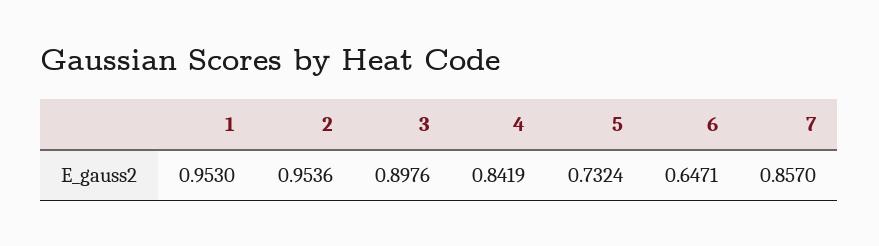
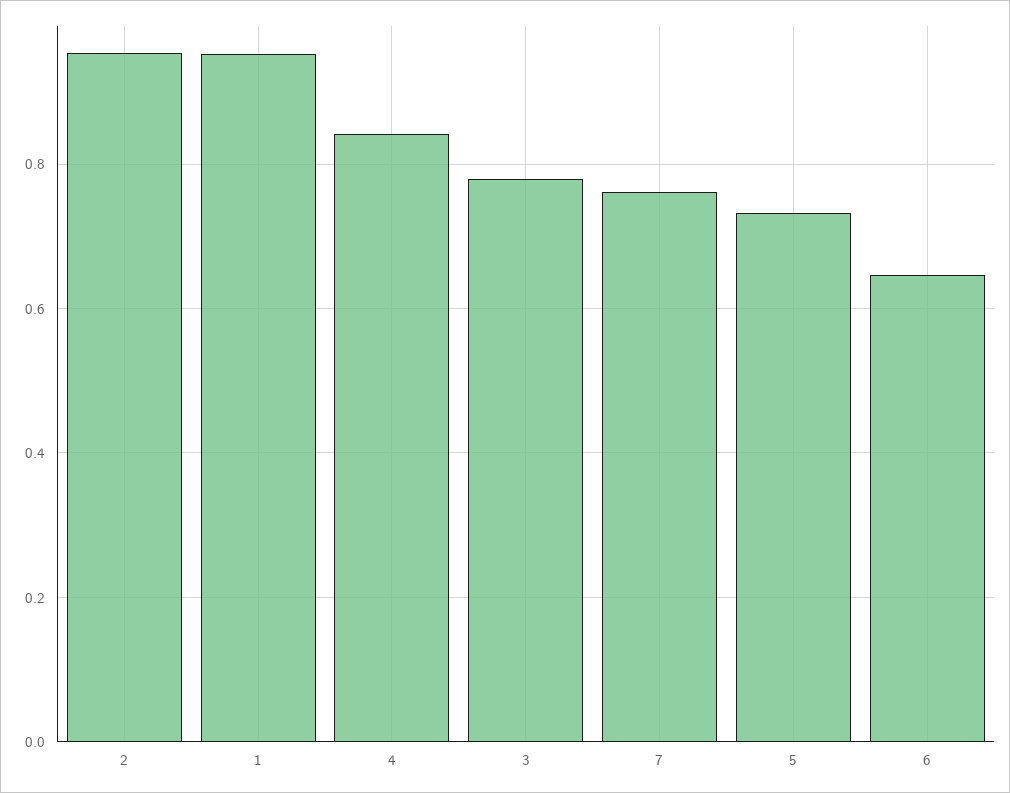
3: 0.8976 -> 0.78
7: 0.857 -> 0.76

